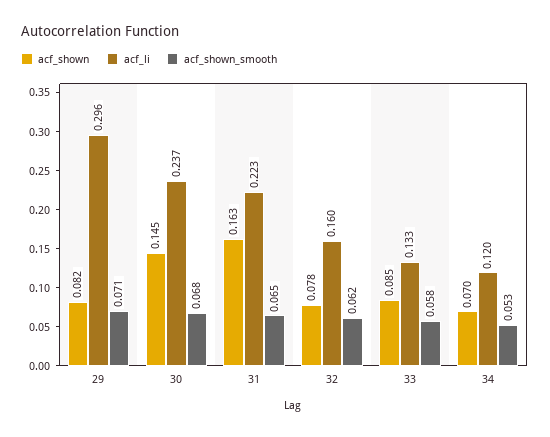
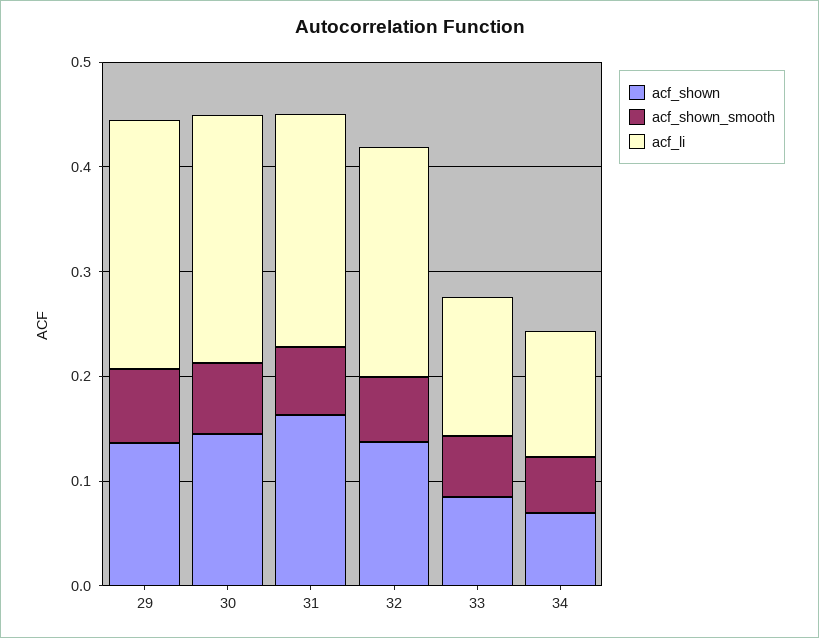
acf_shown, 29: 0.082 -> 0.14
acf_li, 29: 0.296 -> 0.24
acf_shown, 32: 0.078 -> 0.14
acf_li, 32: 0.16 -> 0.22

